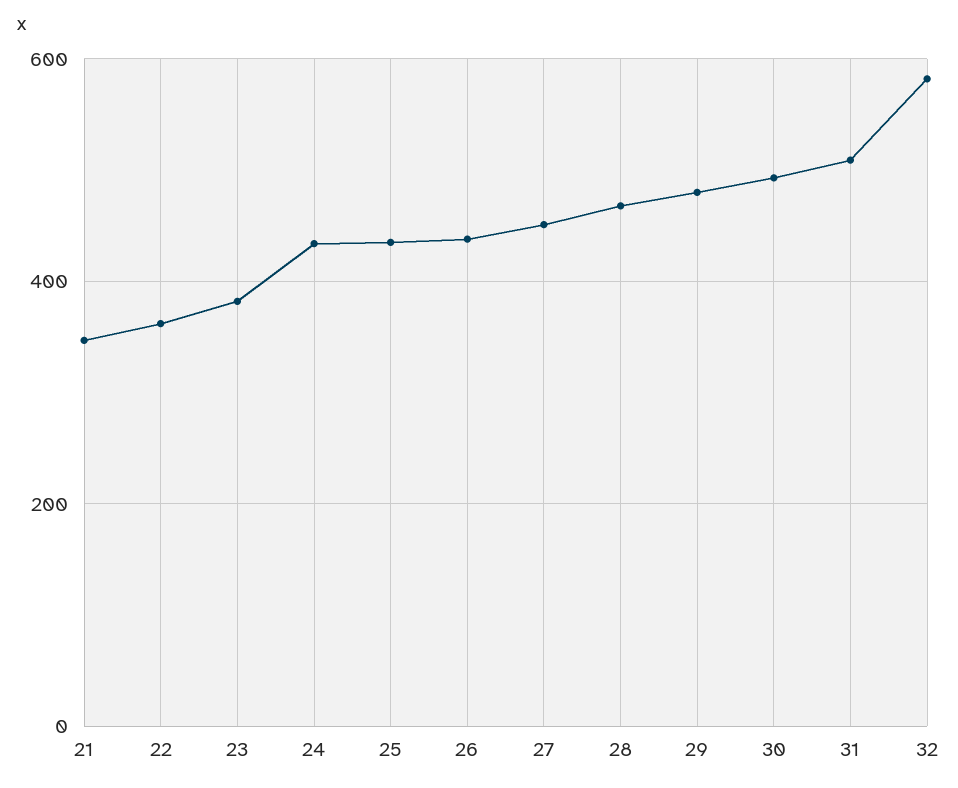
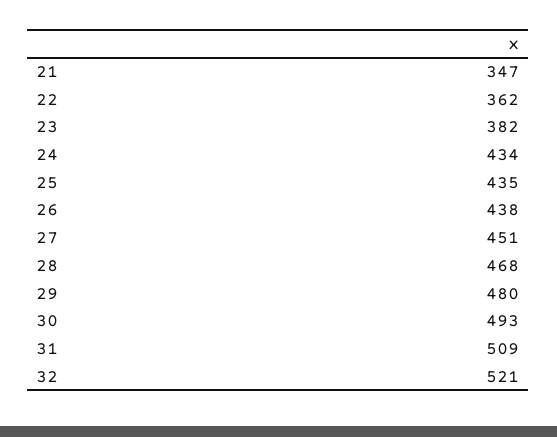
32: 580 -> 521

